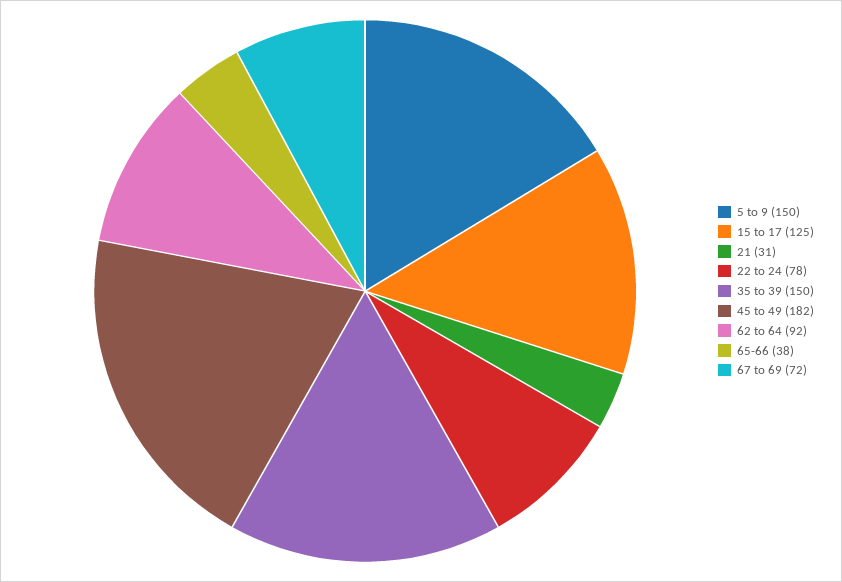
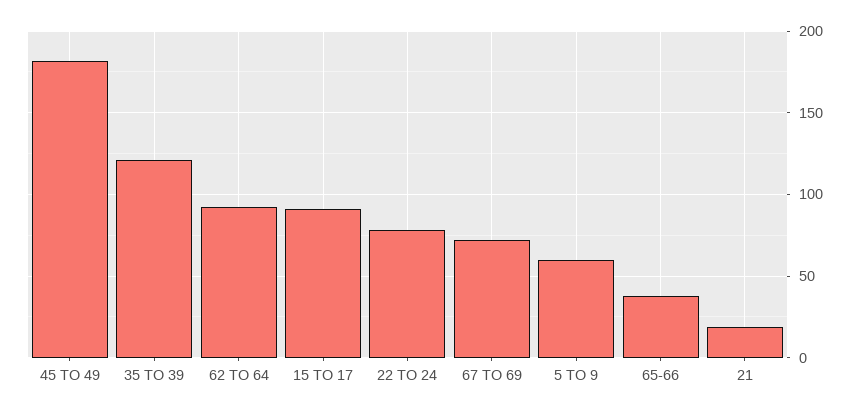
5 to 9: 150 -> 60
15 to 17: 125 -> 90
21: 31 -> 20
35 to 39: 150 -> 120

